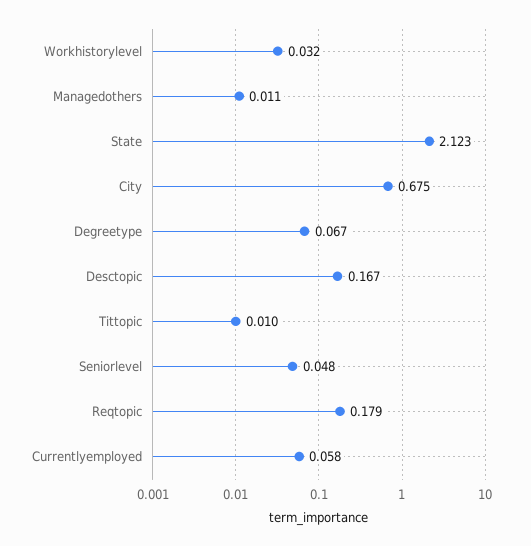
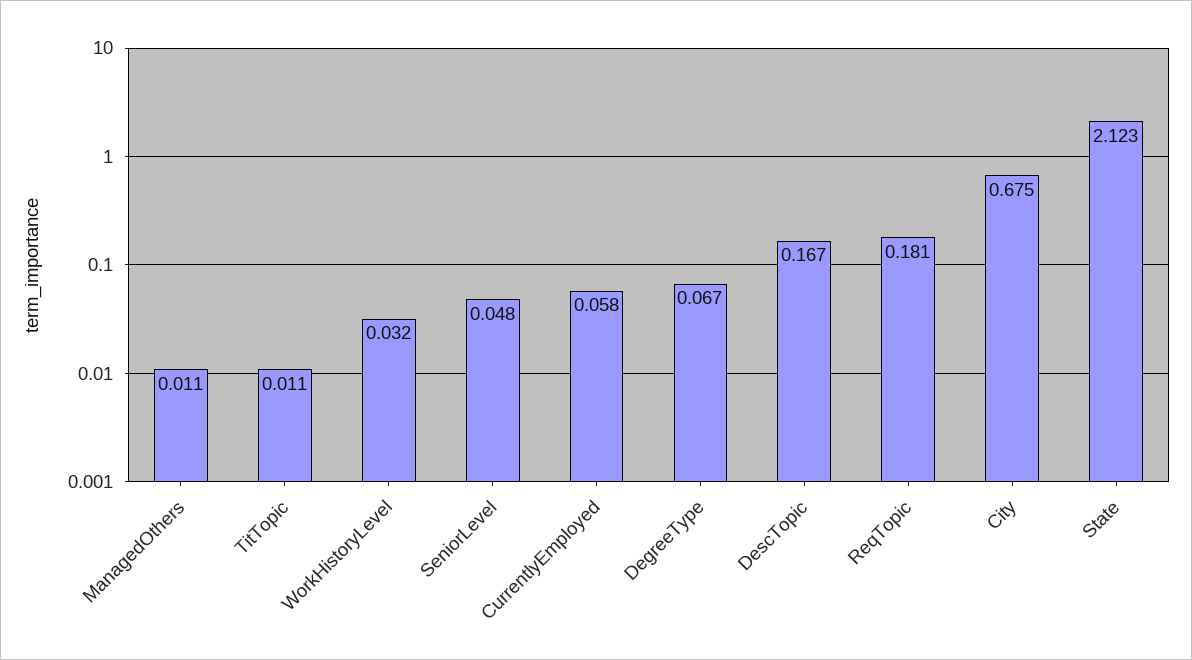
Tittopic: 0.01 -> 0.011
Reqtopic: 0.179 -> 0.181

